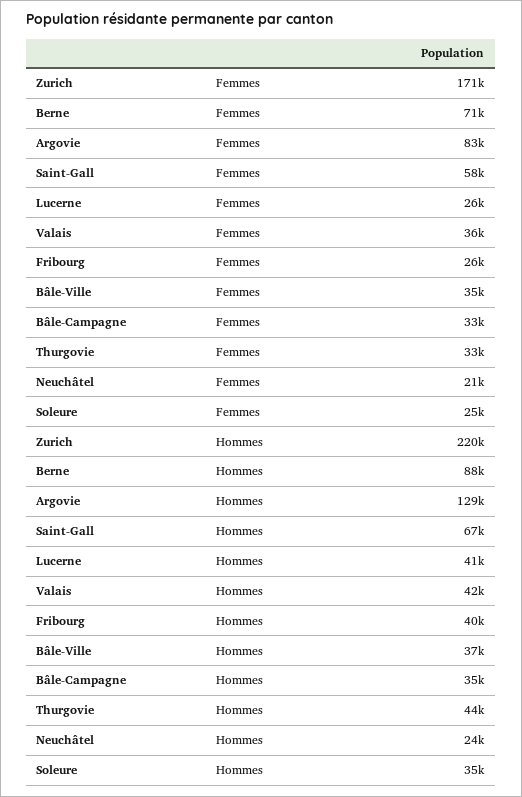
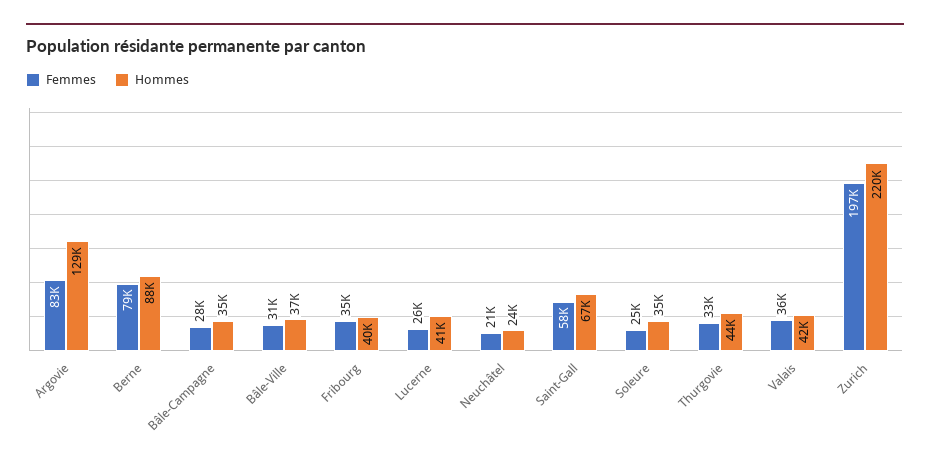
Femmes, Zurich: 171000 -> 197000
Femmes, Berne: 71000 -> 79000
Femmes, Fribourg: 26000 -> 35000
Femmes, Bâle-Ville: 35000 -> 31000
Femmes, Bâle-Campagne: 33000 -> 28000

